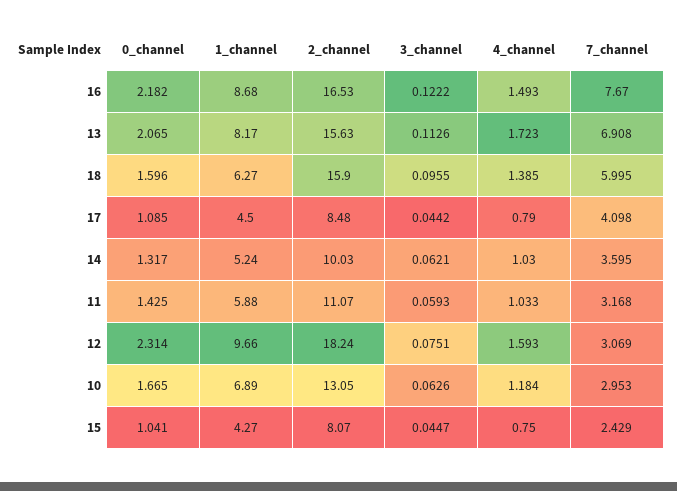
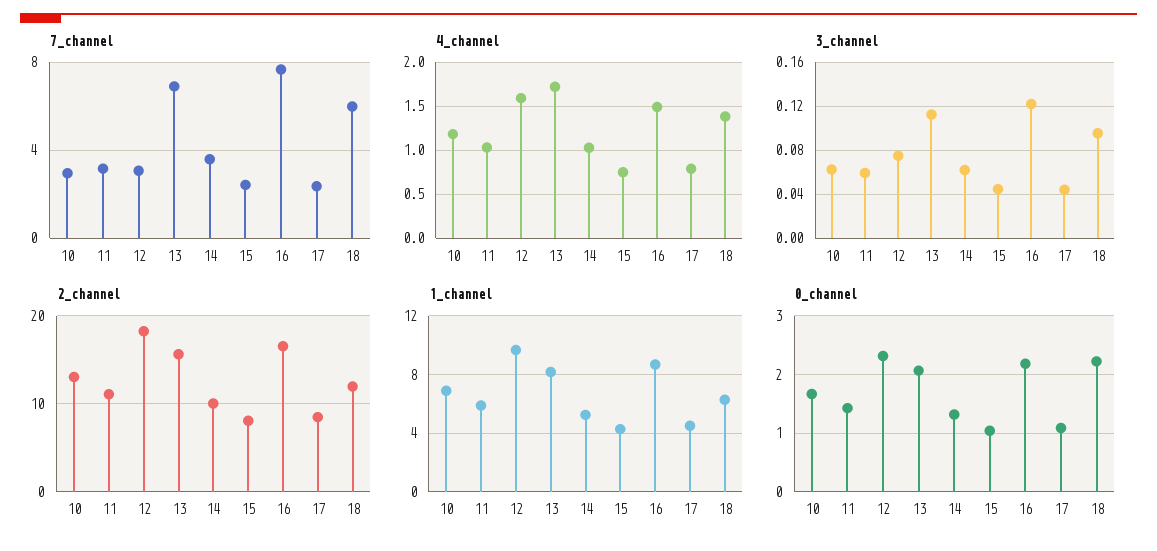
0_channel, 18: 1.596 -> 2.2
2_channel, 18: 15.9 -> 12
7_channel, 17: 4.098 -> 2.5

